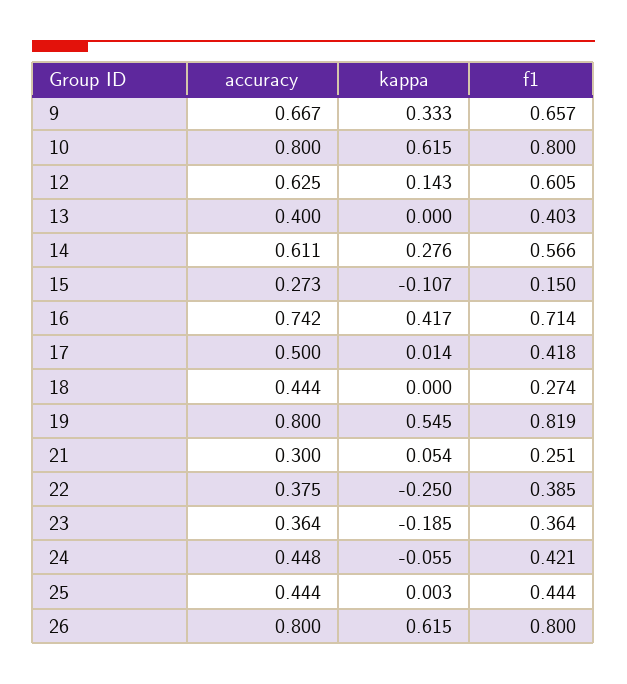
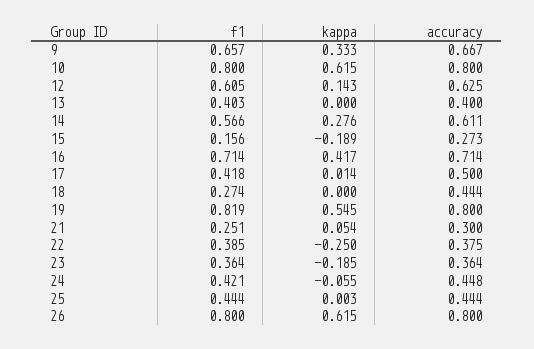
kappa, 15: -0.107 -> -0.189
f1, 15: 0.15 -> 0.156
accuracy, 16: 0.742 -> 0.714

